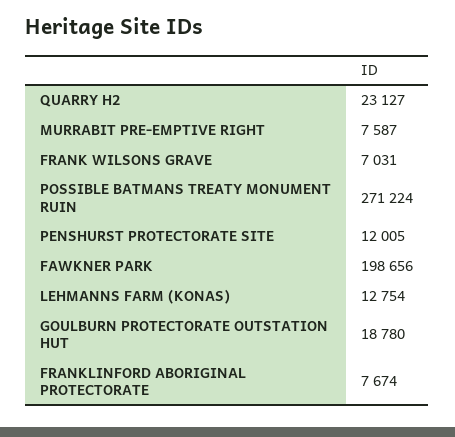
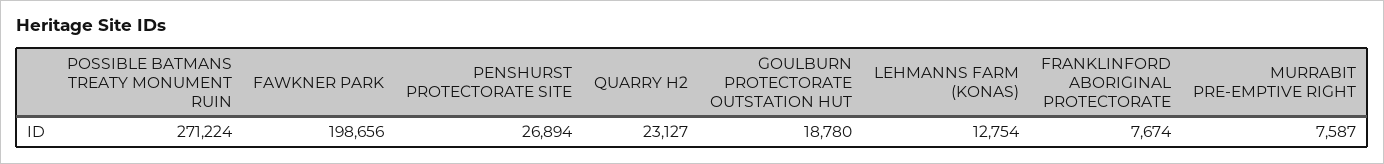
FRANK WILSONS GRAVE: 7031 -> none
PENSHURST PROTECTORATE SITE: 12005 -> 26894

